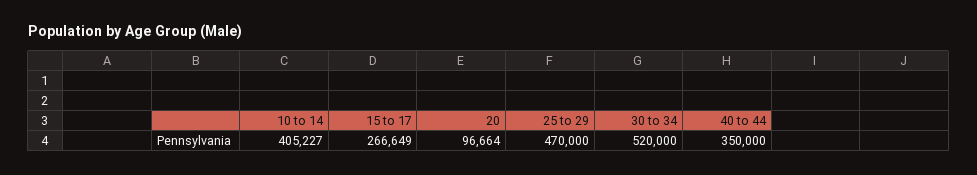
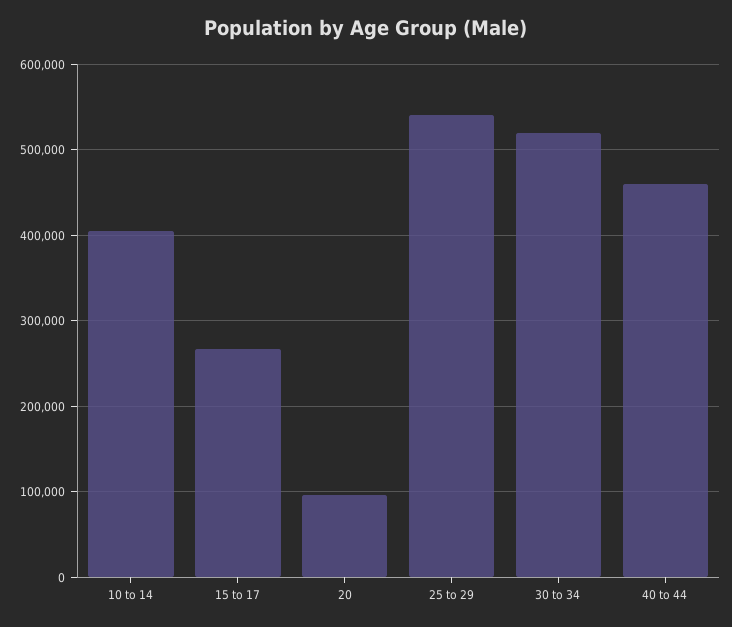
25 to 29: 470000 -> 540000
40 to 44: 350000 -> 460000

